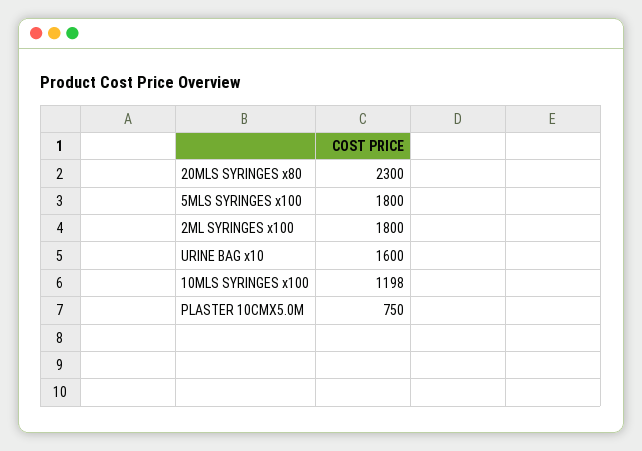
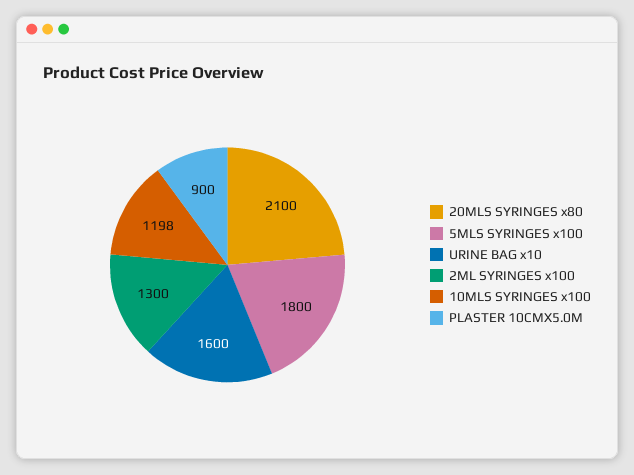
20MLS SYRINGES x80: 2300 -> 2100
2ML SYRINGES x100: 1800 -> 1300
PLASTER 10CMX5.0M: 750 -> 900

